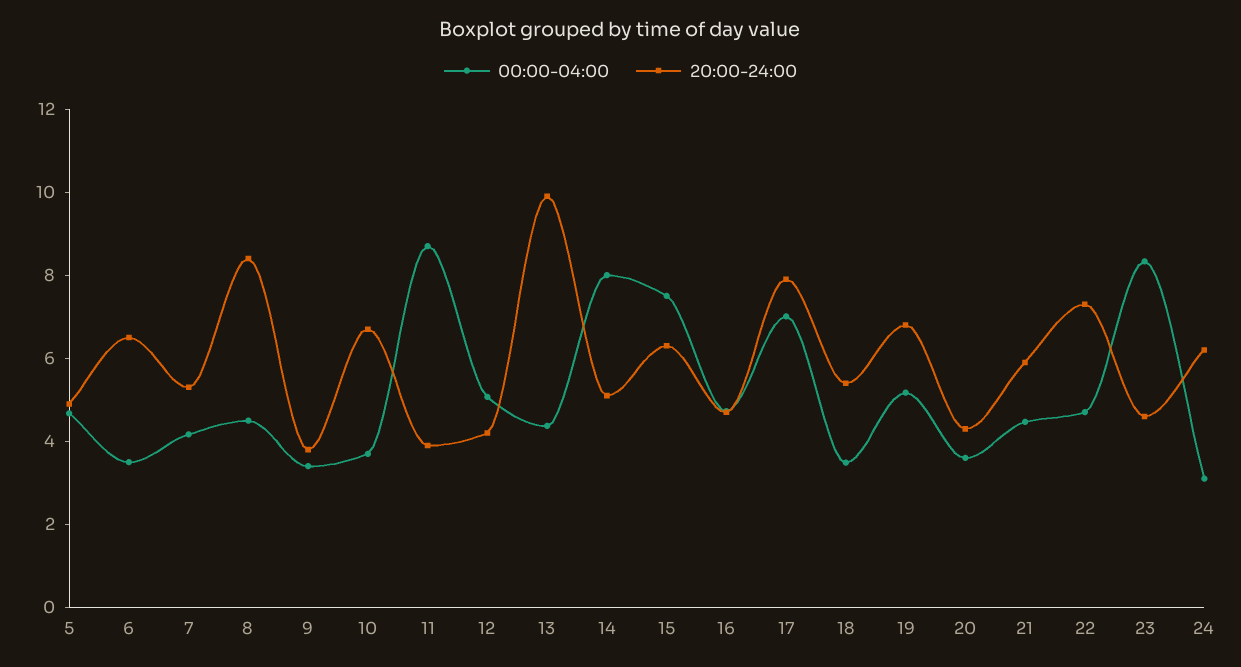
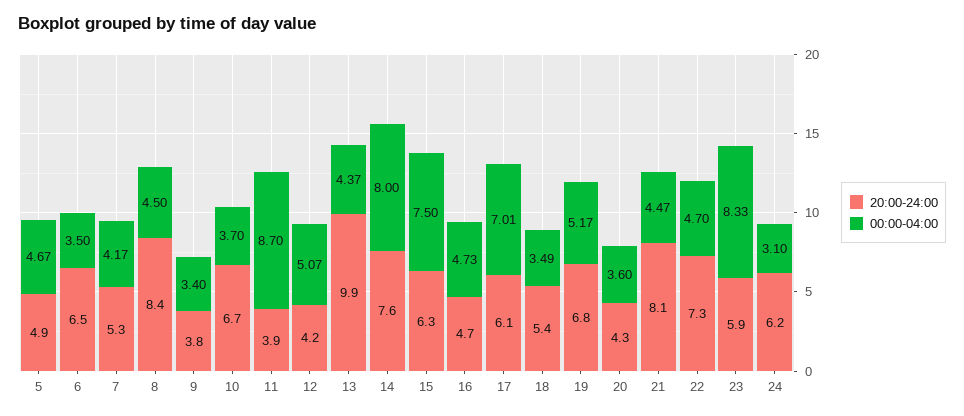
20:00-24:00, 14: 5 -> 7.6
20:00-24:00, 17: 8 -> 6.1
20:00-24:00, 21: 6 -> 8.1
20:00-24:00, 23: 4.5 -> 5.9

